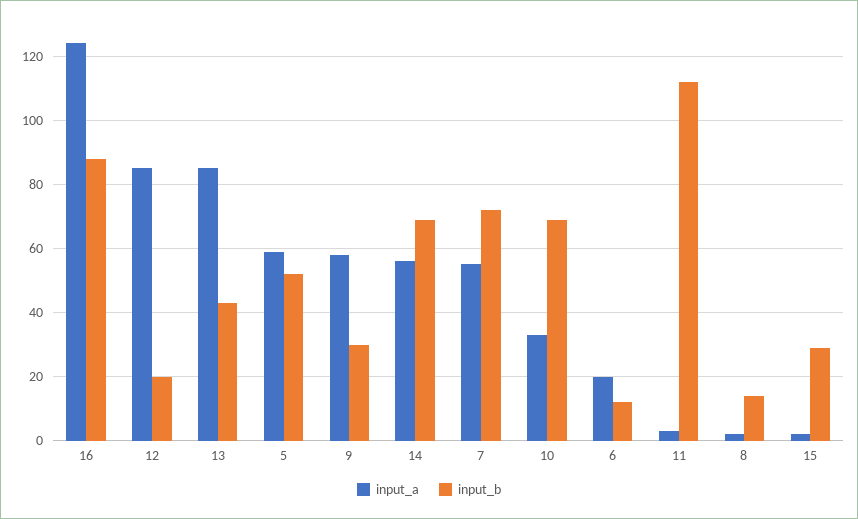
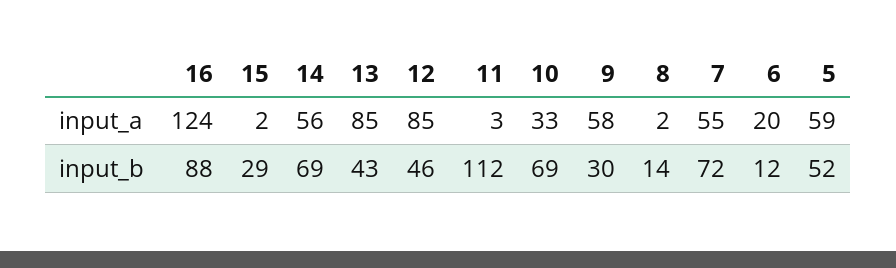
input_b, 12: 20 -> 46

